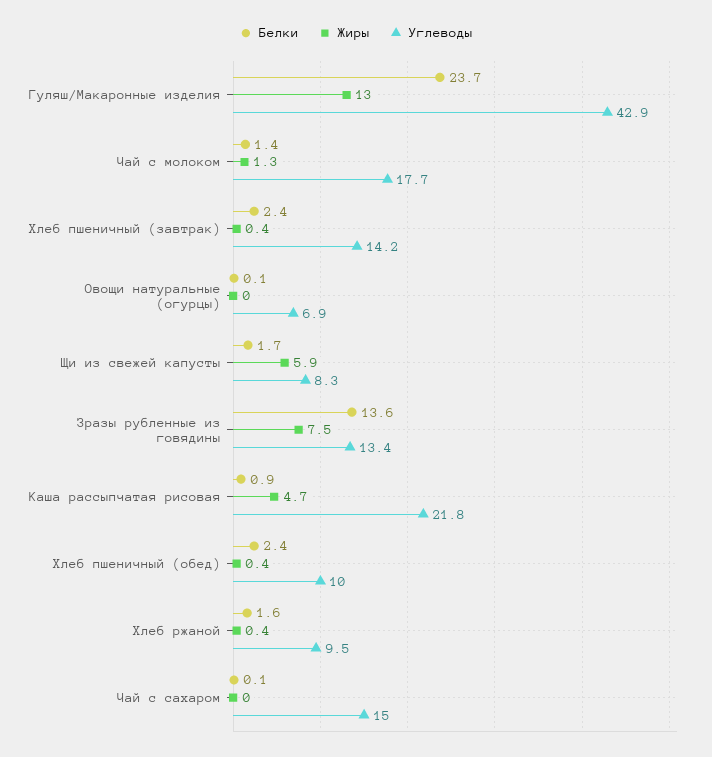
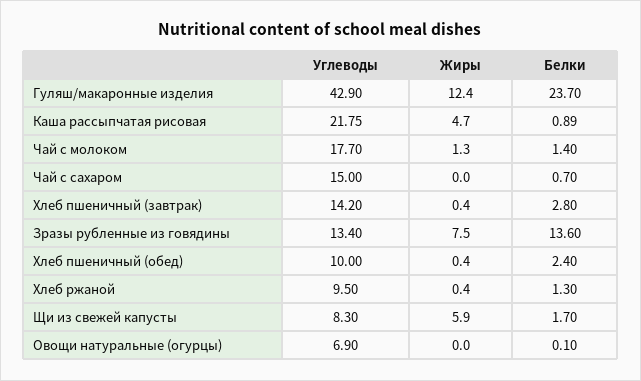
Жиры, Гуляш/Макаронные изделия: 13 -> 12.4
Белки, Хлеб пшеничный (завтрак): 2.4 -> 2.8
Белки, Хлеб ржаной: 1.6 -> 1.3
Белки, Чай с сахаром: 0.1 -> 0.7

